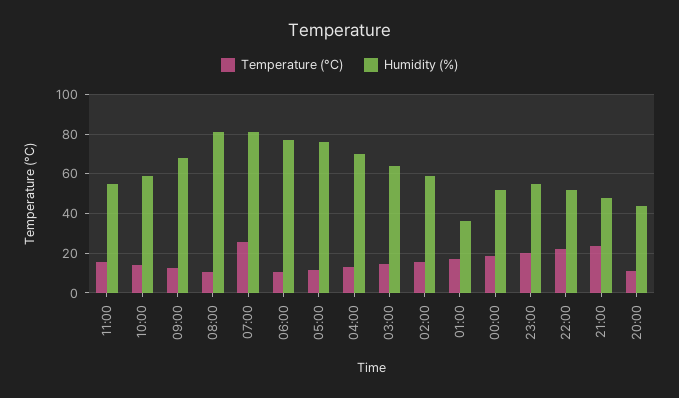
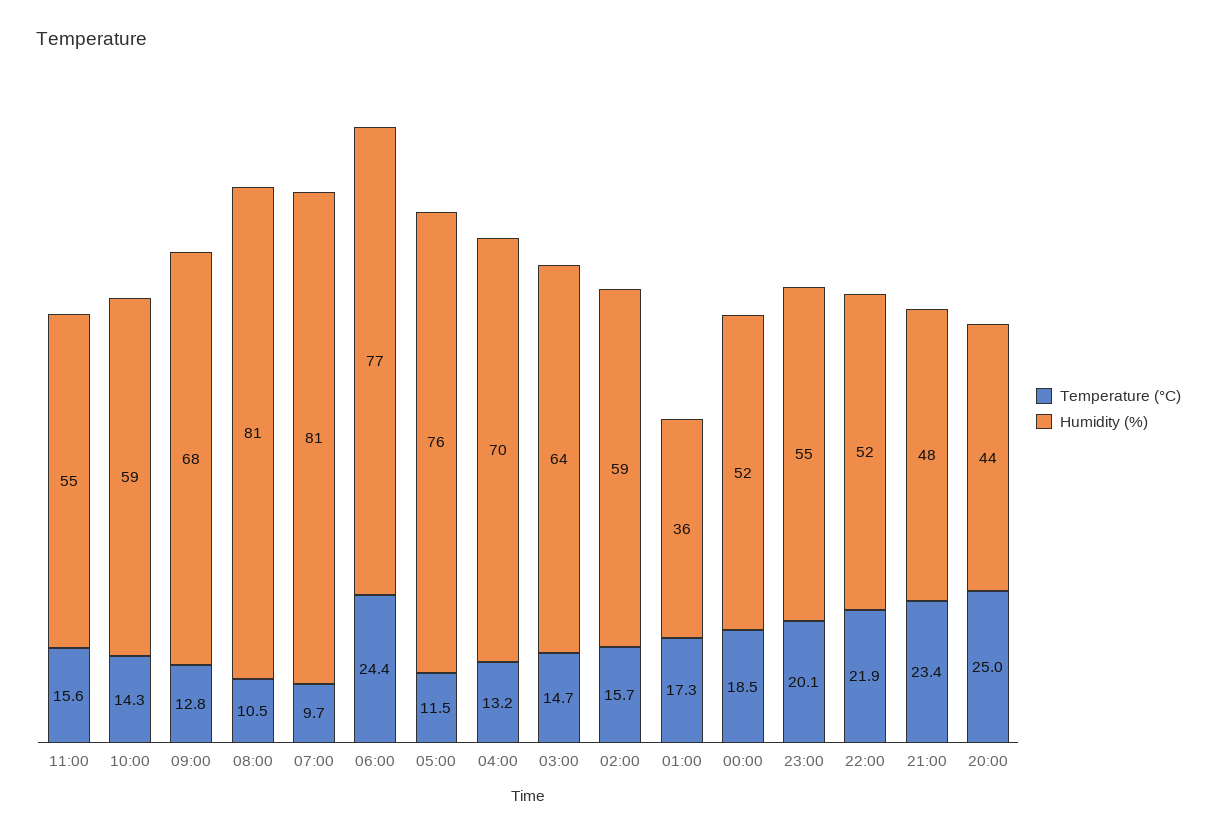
Temperature (°C), 07:00: 25 -> 9.7
Temperature (°C), 06:00: 10 -> 24.4
Temperature (°C), 20:00: 10 -> 25

